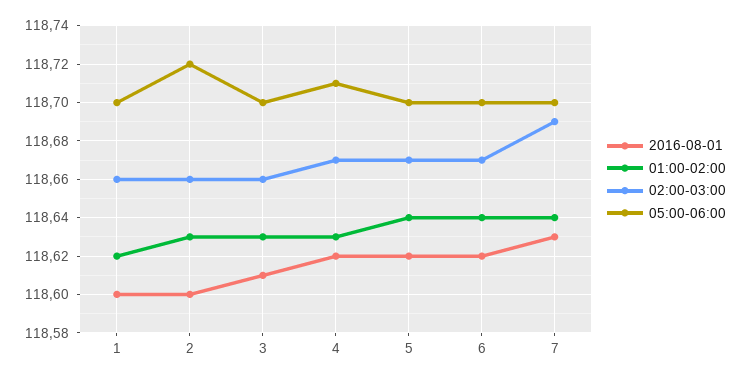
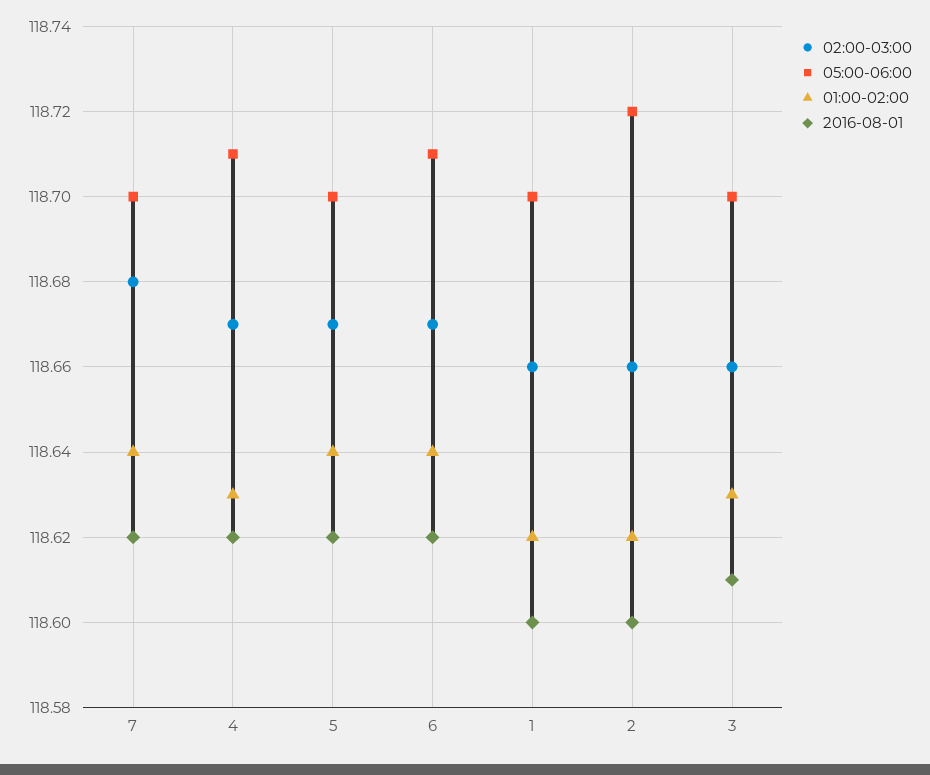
01:00-02:00, 2: 118.63 -> 118.62
05:00-06:00, 6: 118.7 -> 118.71
2016-08-01, 7: 118.63 -> 118.62
02:00-03:00, 7: 118.69 -> 118.68

